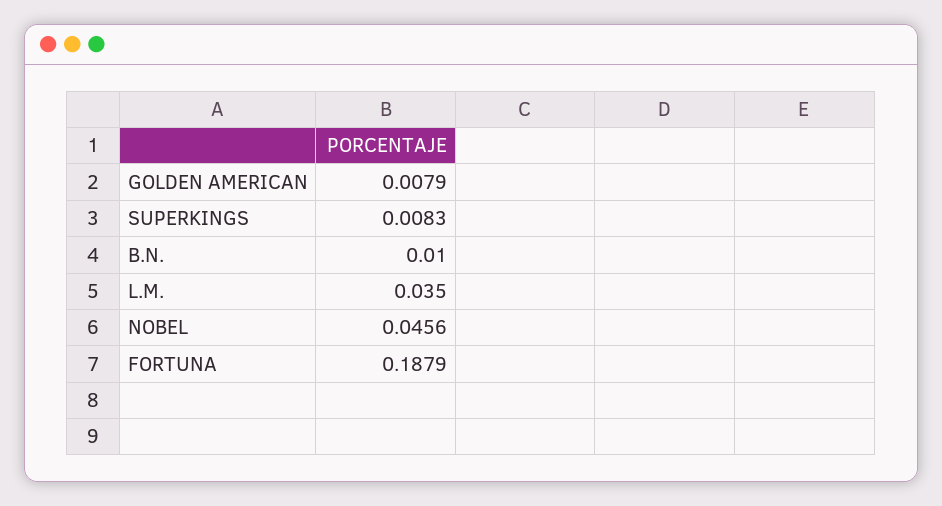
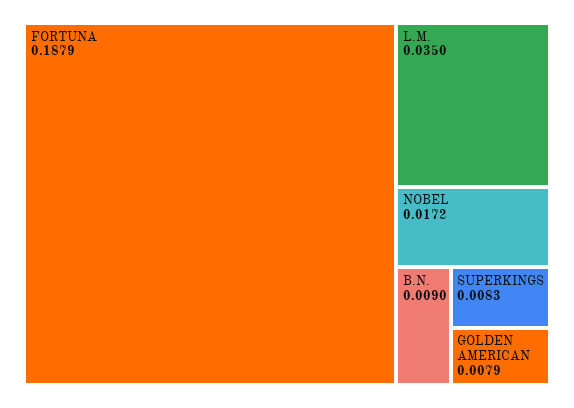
B.N.: 0.01 -> 0.009
NOBEL: 0.0456 -> 0.0172

